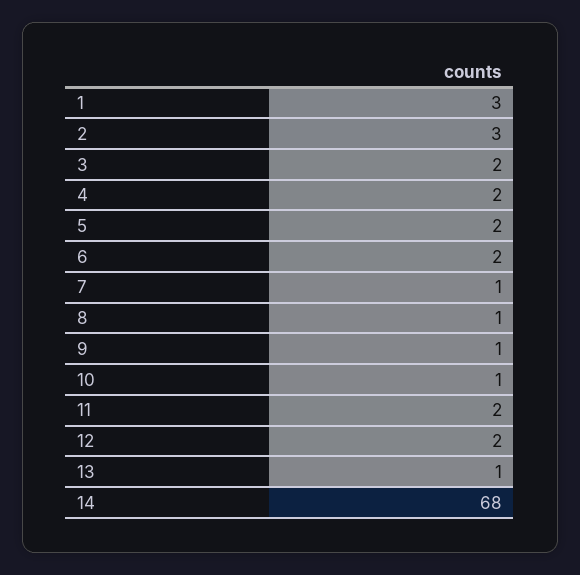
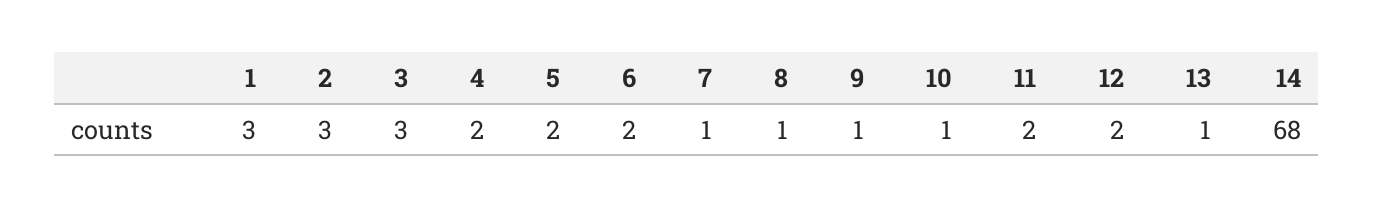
3: 2 -> 3

